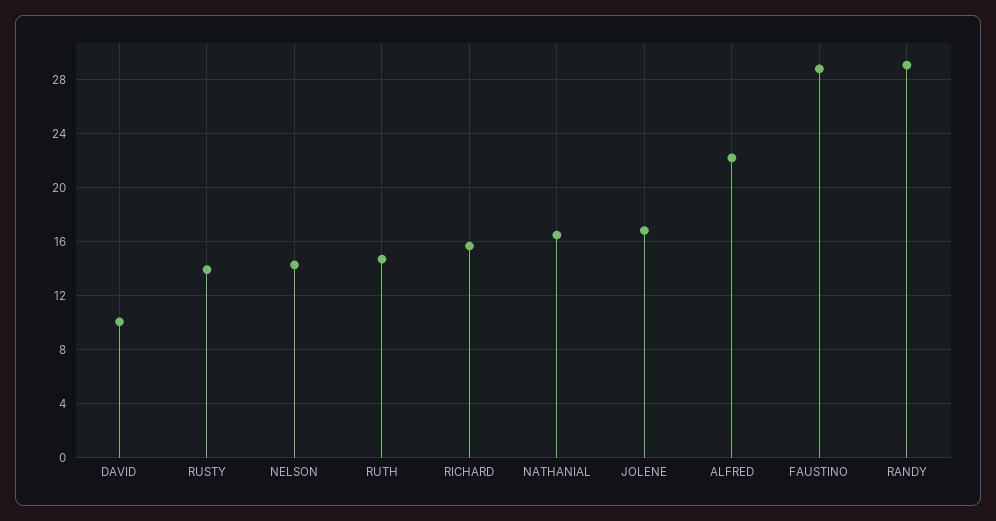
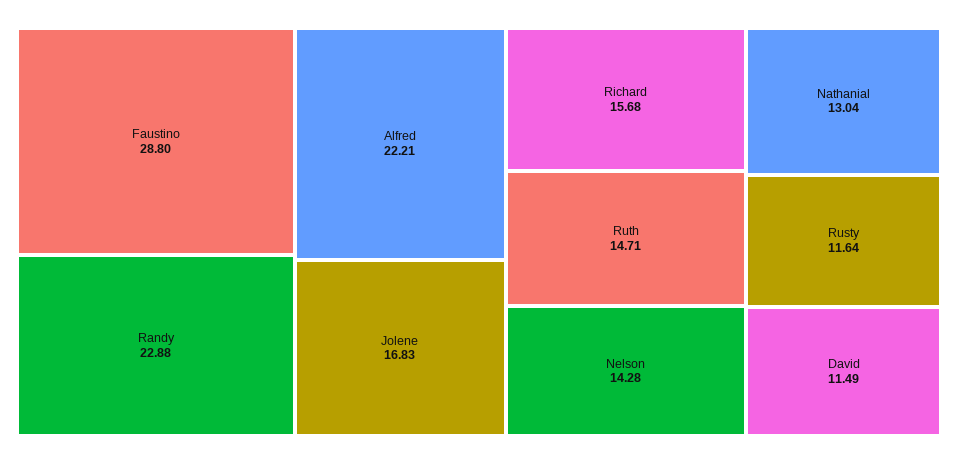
DAVID: 10 -> 11.49
RUSTY: 14 -> 11.64
NATHANIAL: 16.5 -> 13.04
RANDY: 29 -> 22.88

